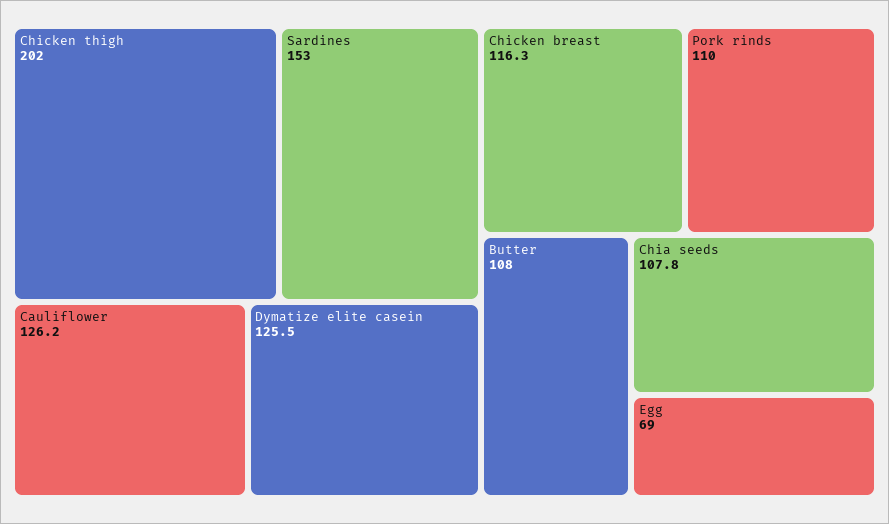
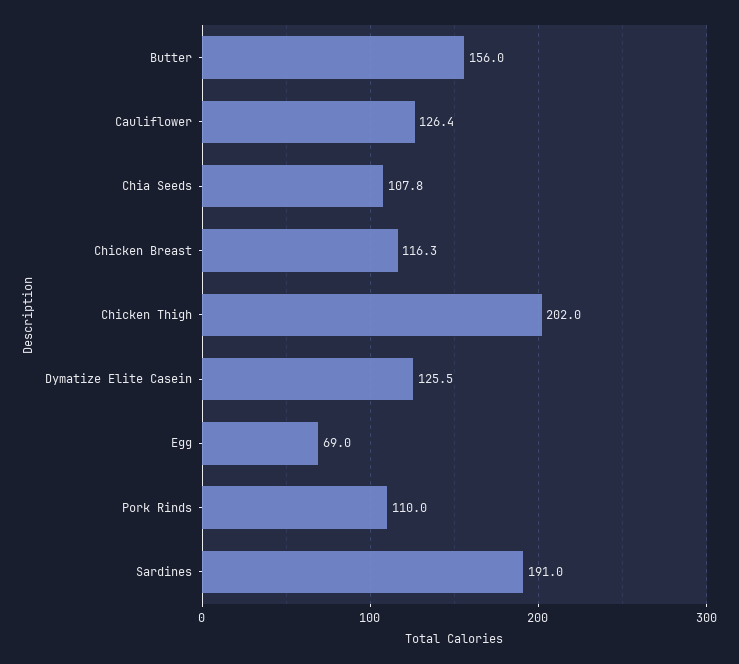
Sardines: 153 -> 191
Cauliflower: 126.2 -> 126.4
Butter: 108 -> 156

